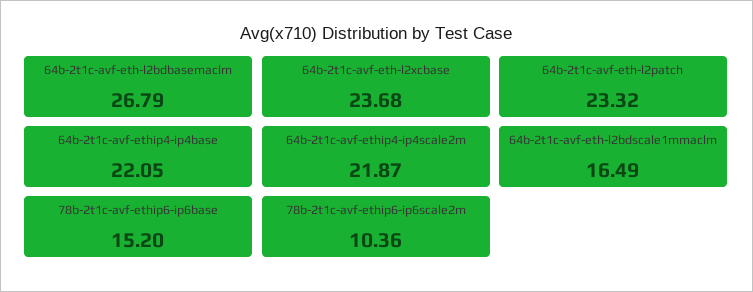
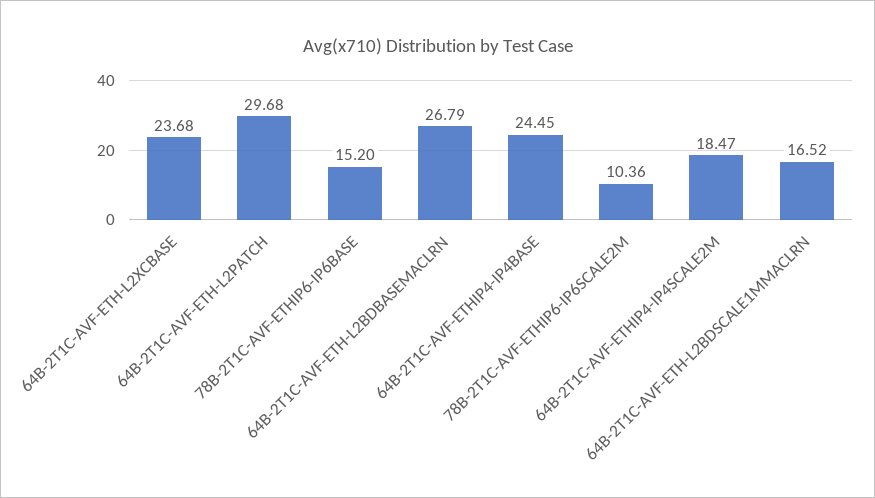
64b-2t1c-avf-eth-l2patch: 23.32 -> 29.68
64b-2t1c-avf-ethip4-ip4base: 22.05 -> 24.45
64b-2t1c-avf-ethip4-ip4scale2m: 21.87 -> 18.47
64b-2t1c-avf-eth-l2bdscale1mmaclrn: 16.49 -> 16.52

